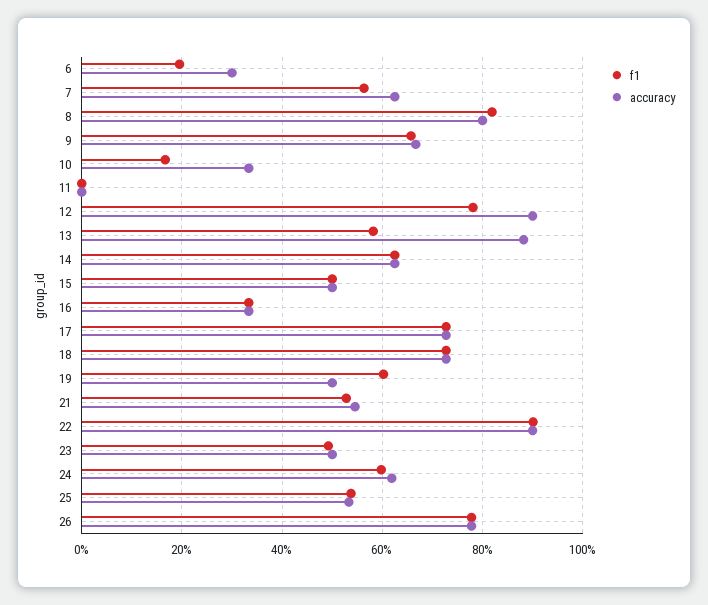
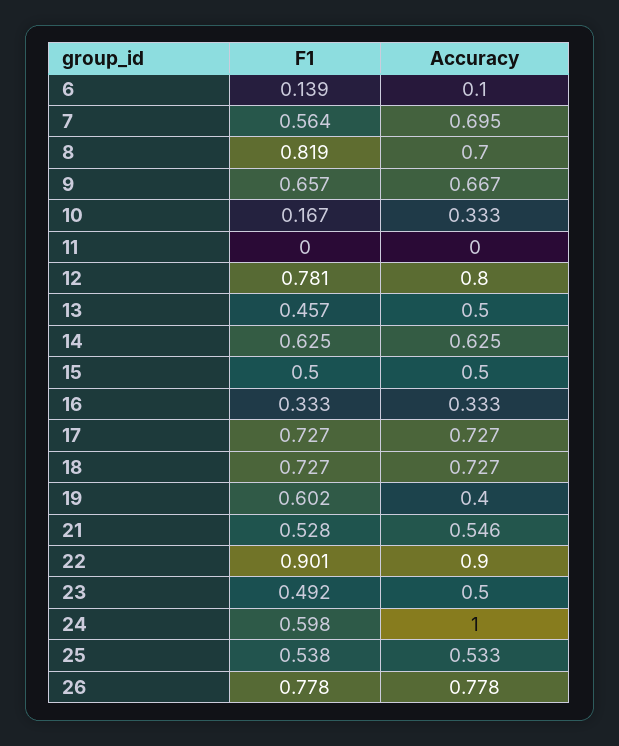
f1, 6: 0.2 -> 0.139
accuracy, 6: 0.3 -> 0.1
accuracy, 7: 0.62 -> 0.695
accuracy, 8: 0.8 -> 0.7
accuracy, 12: 0.9 -> 0.8
f1, 13: 0.58 -> 0.457
accuracy, 13: 0.88 -> 0.5
accuracy, 19: 0.5 -> 0.4
accuracy, 24: 0.62 -> 1

